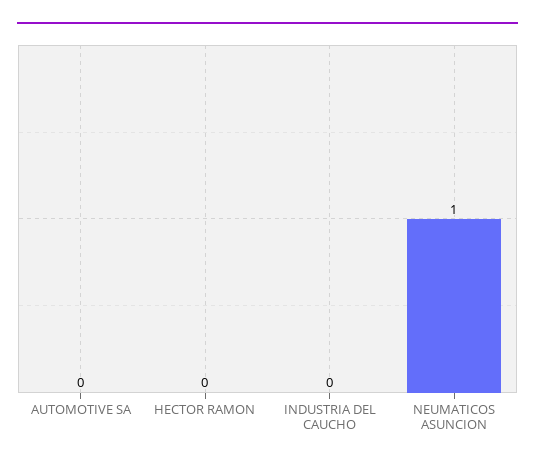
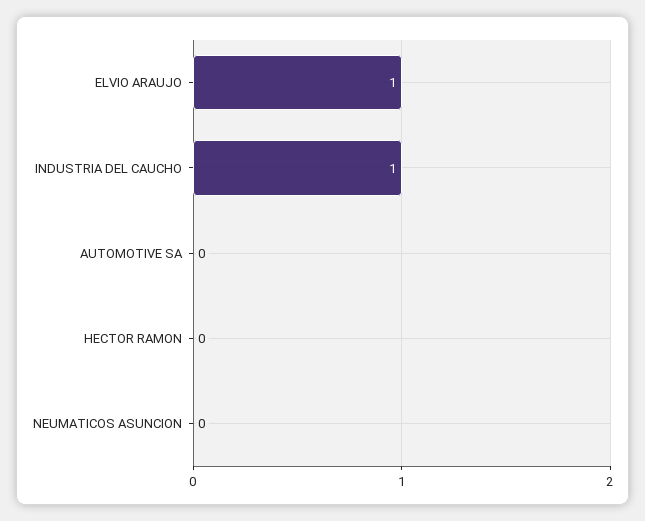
INDUSTRIA DEL CAUCHO: 0 -> 1
NEUMATICOS ASUNCION: 1 -> 0
ELVIO ARAUJO: none -> 1

